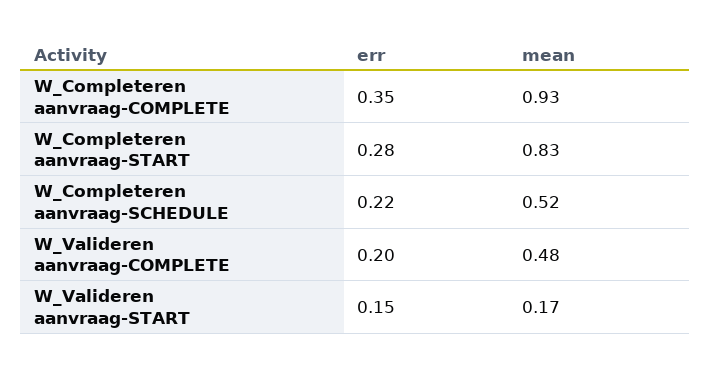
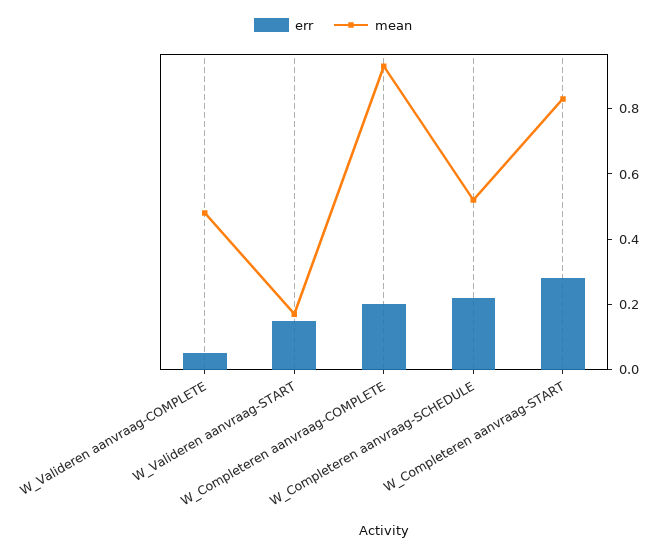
err, W_Completeren aanvraag-COMPLETE: 0.35 -> 0.2
err, W_Valideren aanvraag-COMPLETE: 0.2 -> 0.05

